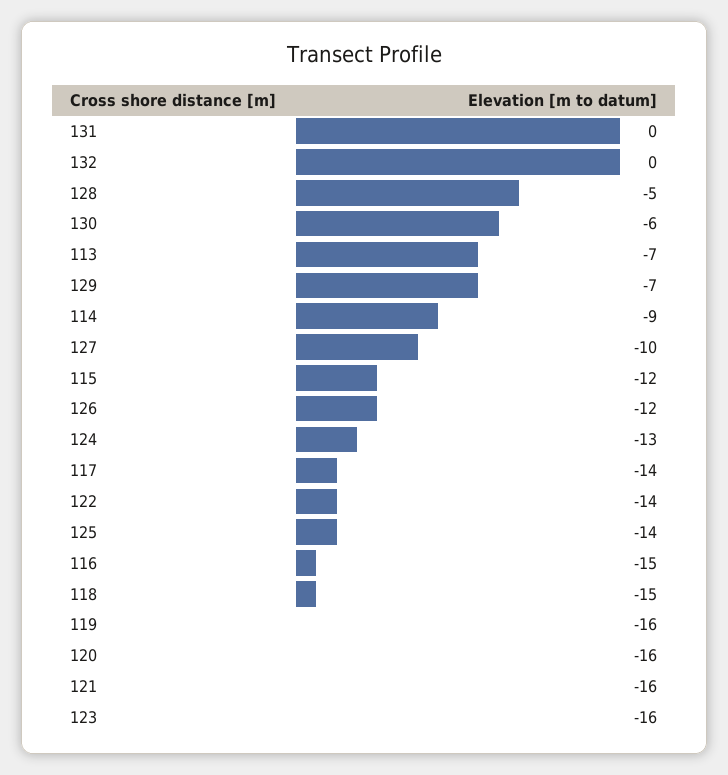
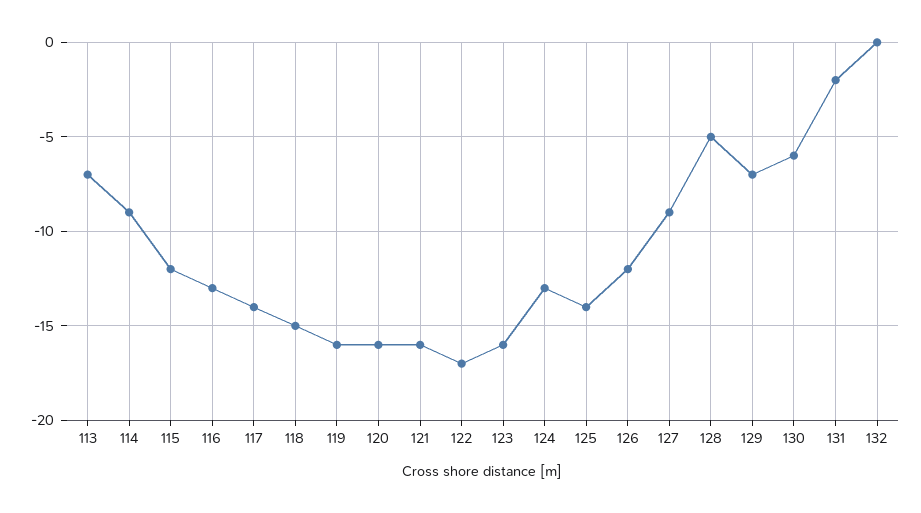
131: 0 -> -2
127: -10 -> -9
122: -14 -> -17
116: -15 -> -13

